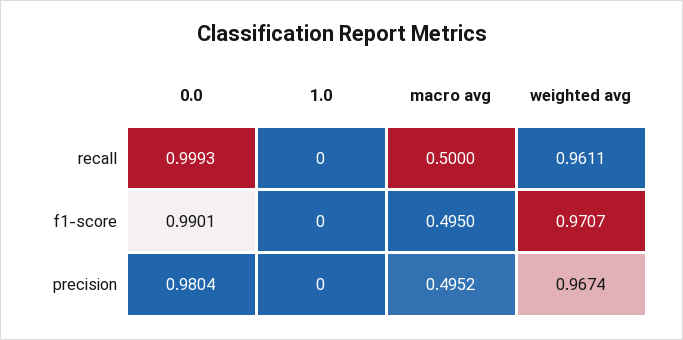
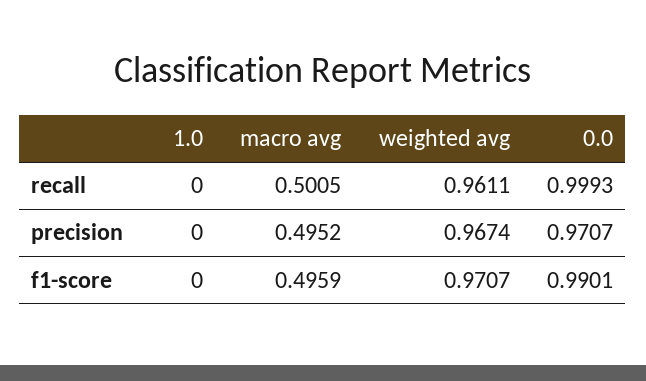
macro avg, recall: 0.5 -> 0.5005
macro avg, f1-score: 0.495 -> 0.4959
0.0, precision: 0.9804 -> 0.9707

